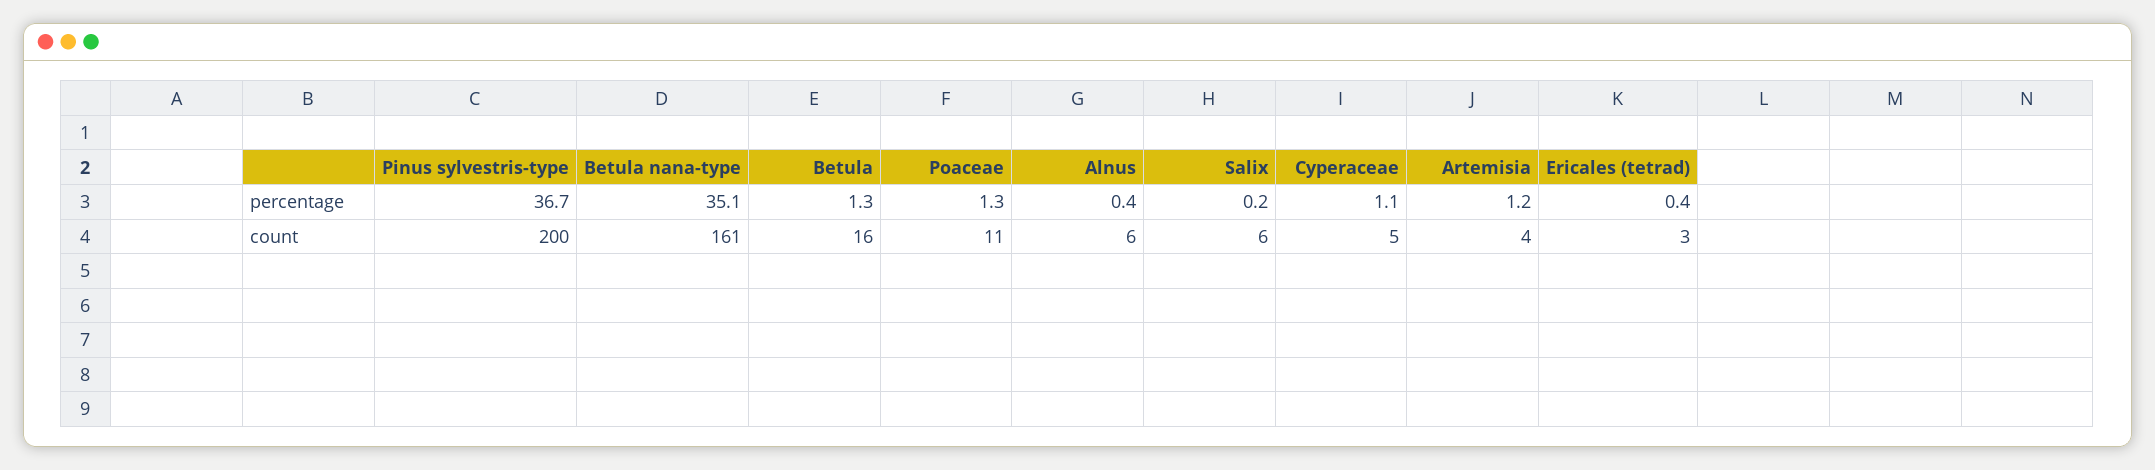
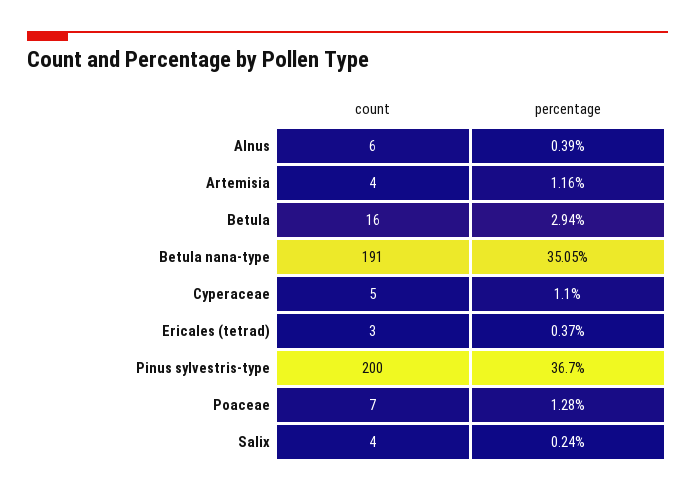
Betula, percentage: 1.3 -> 2.94
Betula nana-type, count: 161 -> 191
Poaceae, count: 11 -> 7
Salix, count: 6 -> 4

